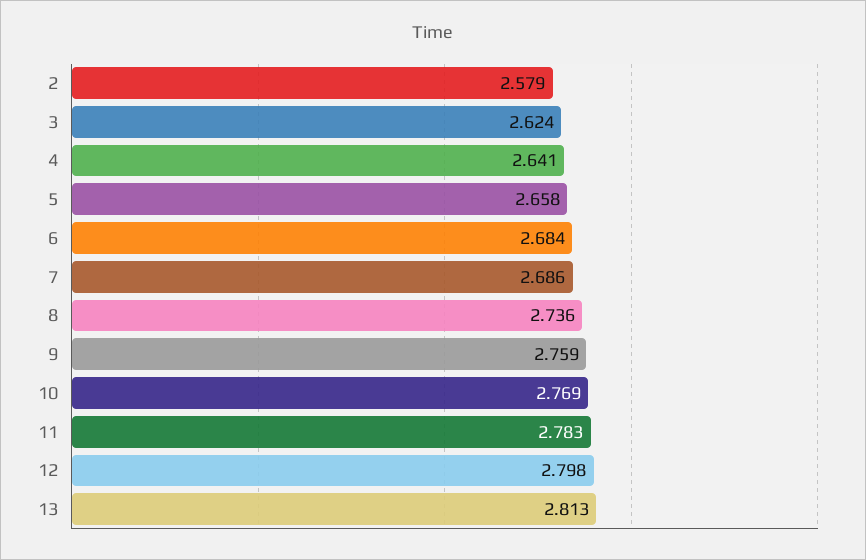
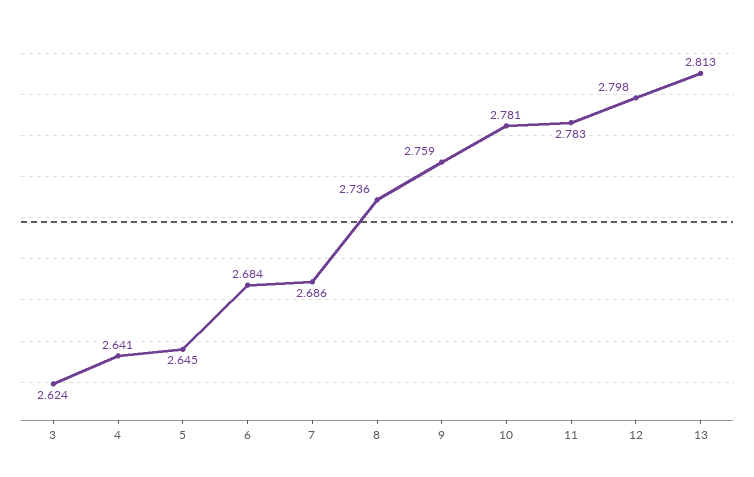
2: 2.579 -> none
5: 2.658 -> 2.645
10: 2.769 -> 2.781

